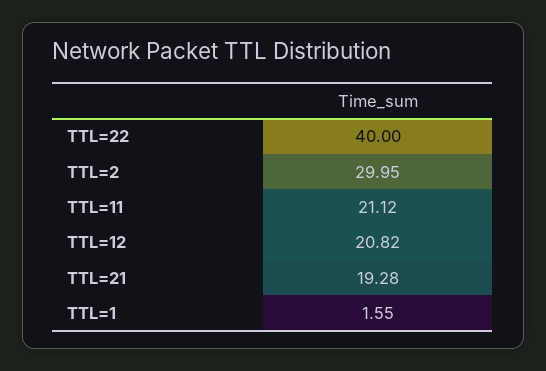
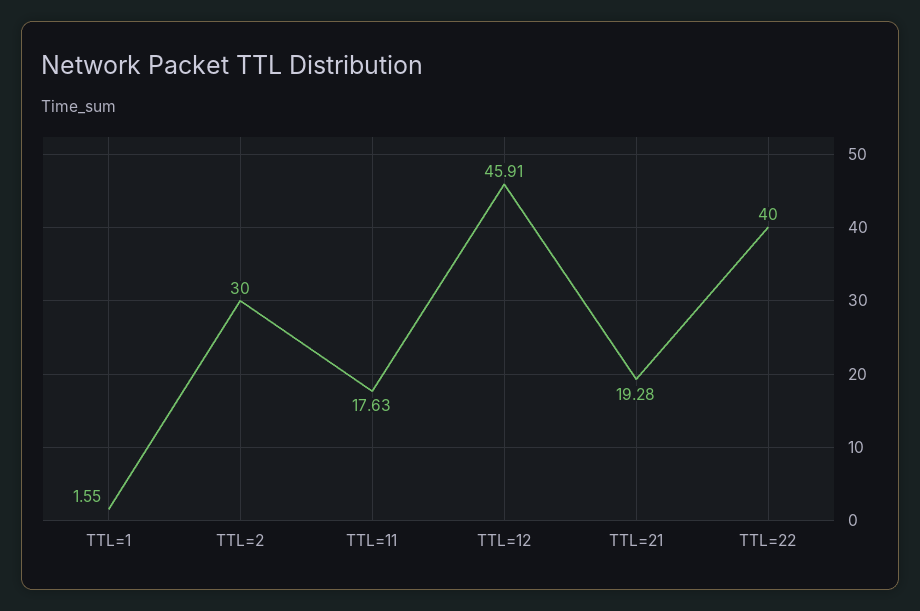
TTL=2: 29.95 -> 30
TTL=11: 21.12 -> 17.63
TTL=12: 20.82 -> 45.91

